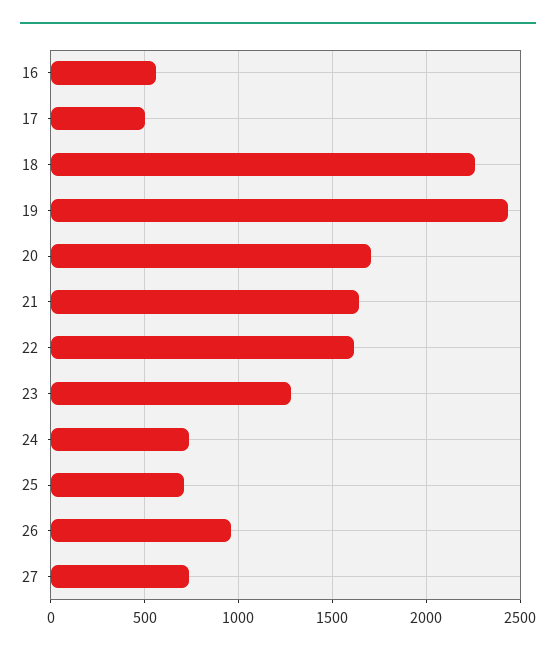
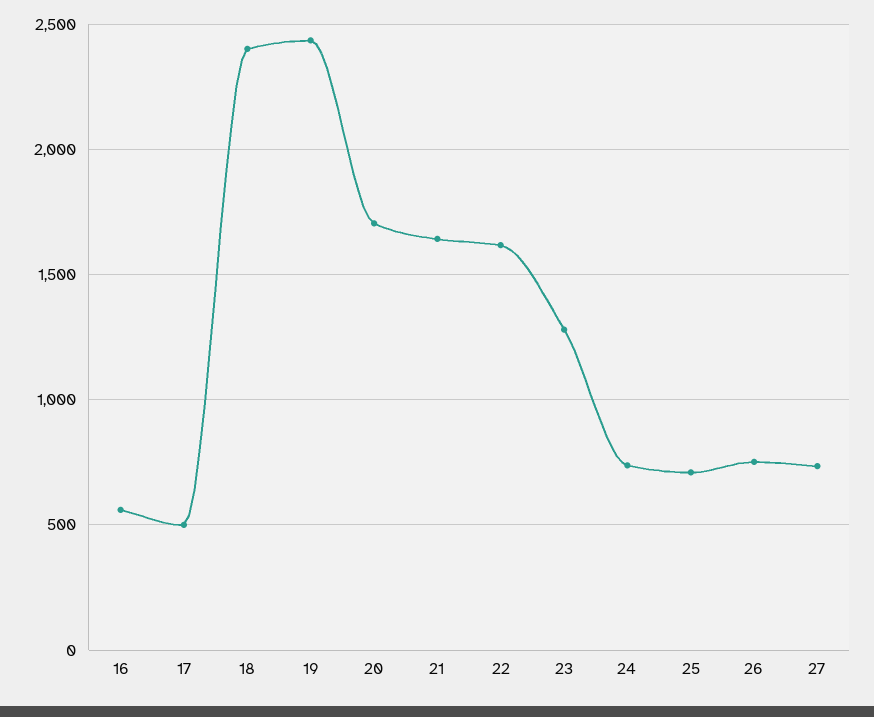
18: 2250 -> 2400
26: 950 -> 750

